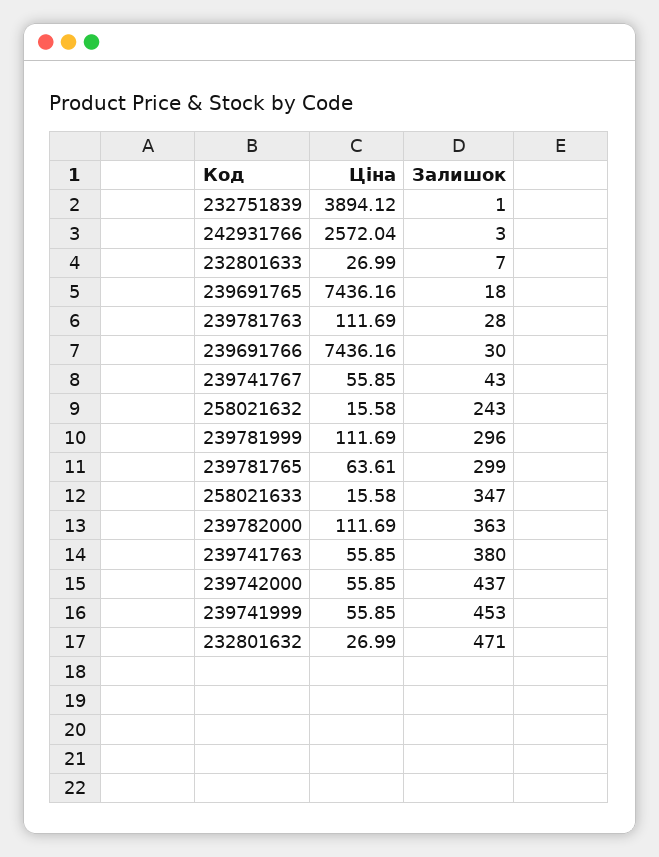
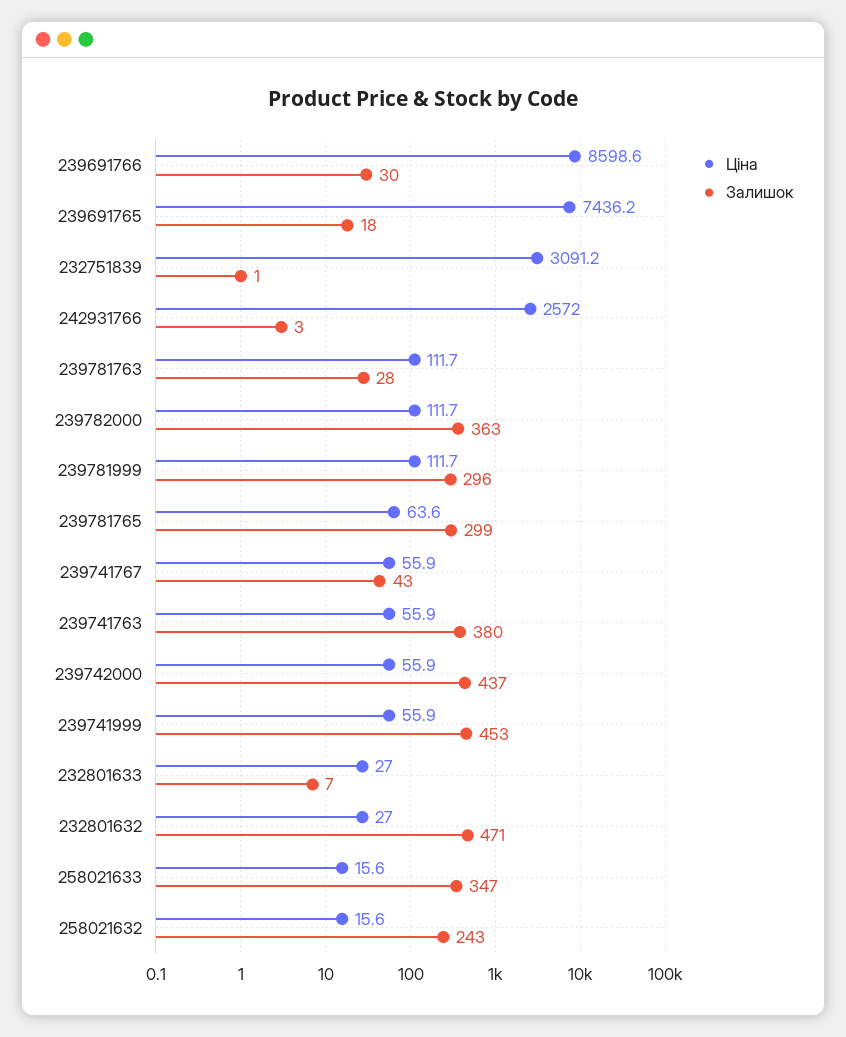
Ціна, 232751839: 3894.12 -> 3091.2
Ціна, 239691766: 7436.16 -> 8598.6

